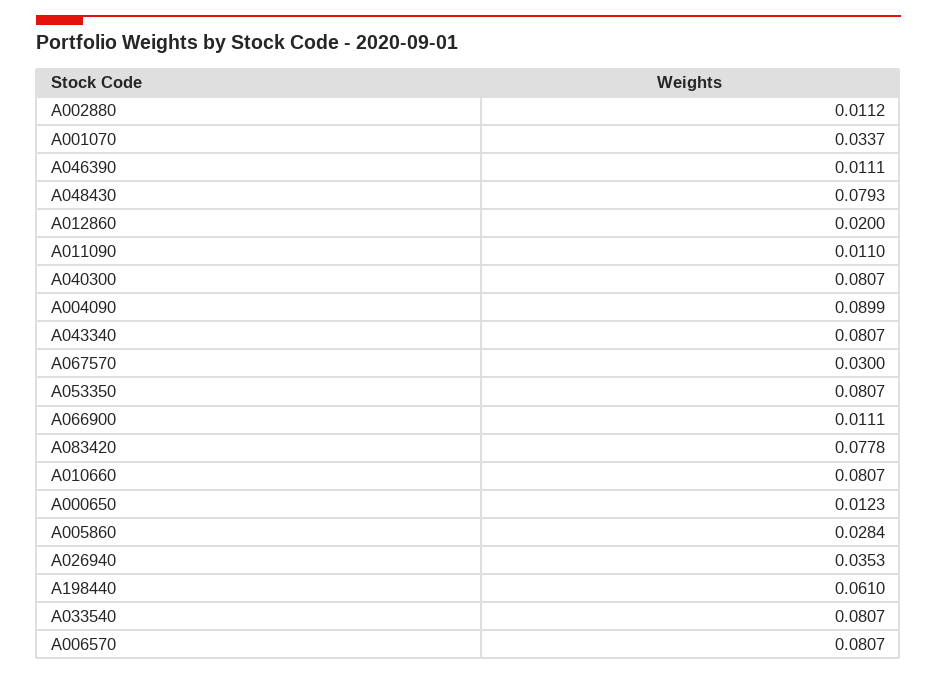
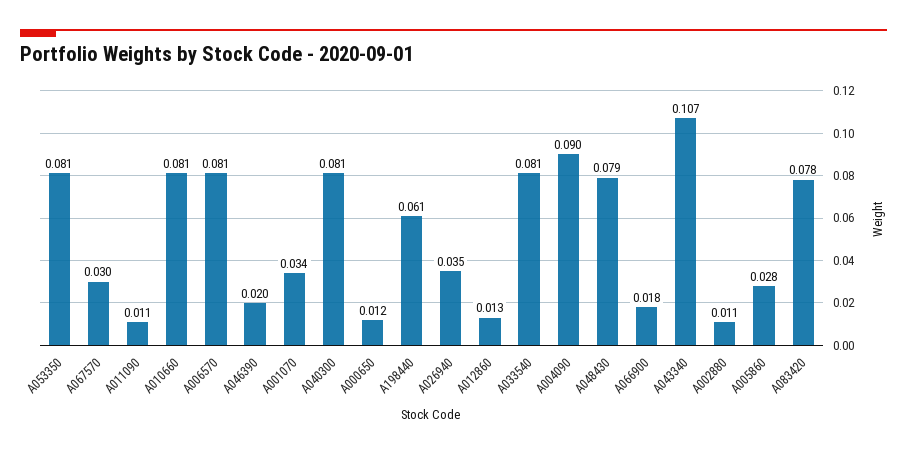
A046390: 0.0111 -> 0.02
A012860: 0.02 -> 0.013
A043340: 0.0807 -> 0.107
A066900: 0.0111 -> 0.018

